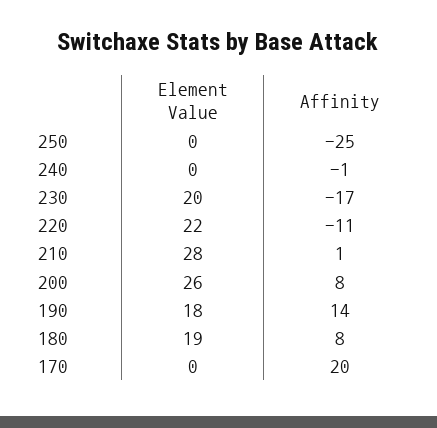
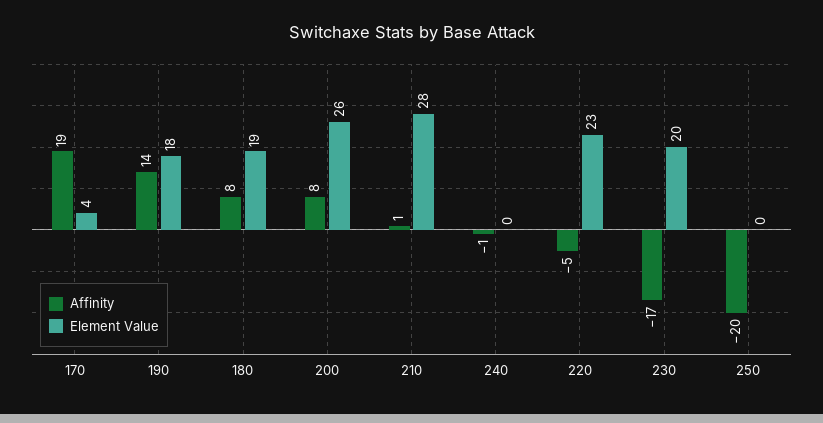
Affinity, 250: -25 -> -20
Element Value, 220: 22 -> 23
Affinity, 220: -11 -> -5
Element Value, 170: 0 -> 4
Affinity, 170: 20 -> 19

